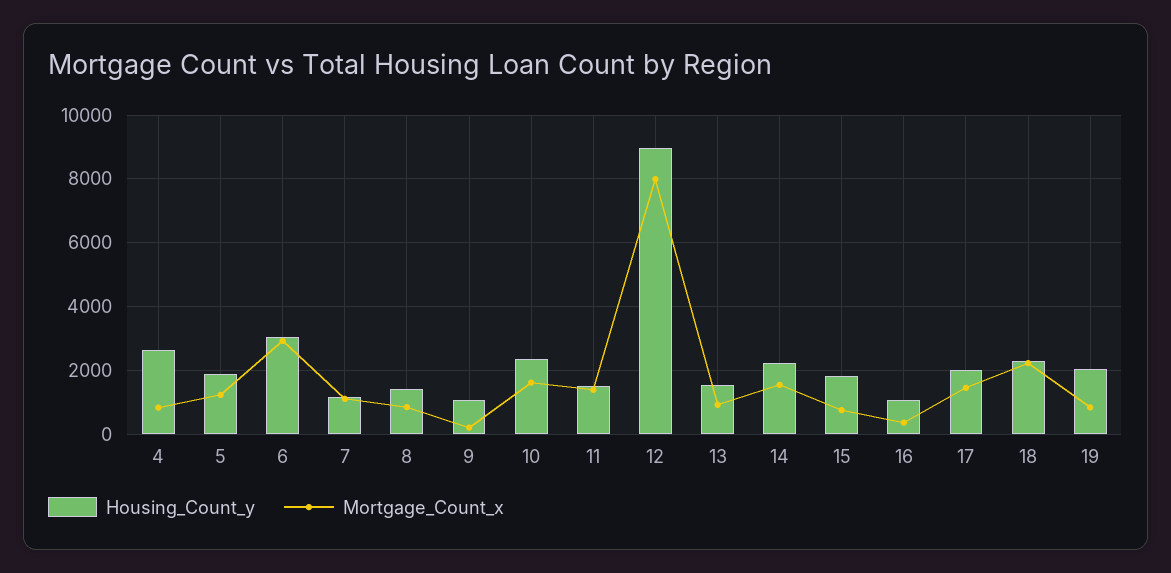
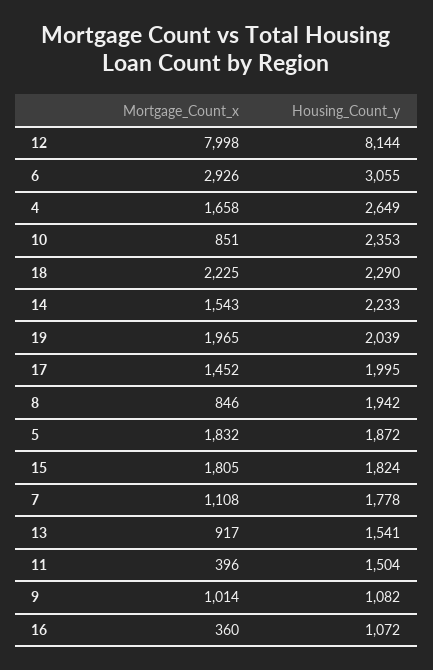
Mortgage_Count_x, 4: 800 -> 1658
Mortgage_Count_x, 5: 1200 -> 1832
Housing_Count_y, 7: 1200 -> 1778
Housing_Count_y, 8: 1400 -> 1942
Mortgage_Count_x, 9: 200 -> 1014
Mortgage_Count_x, 10: 1600 -> 851
Mortgage_Count_x, 11: 1400 -> 396
Housing_Count_y, 12: 9000 -> 8144
Mortgage_Count_x, 15: 800 -> 1805
Mortgage_Count_x, 19: 800 -> 1965

